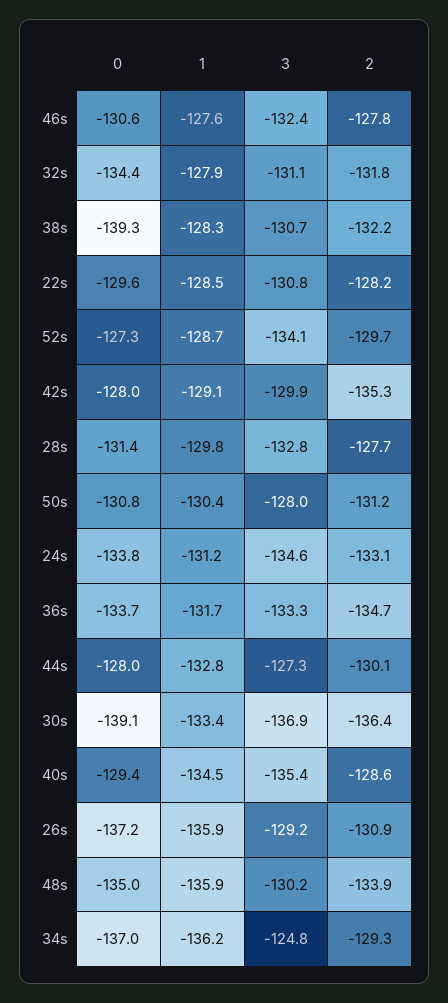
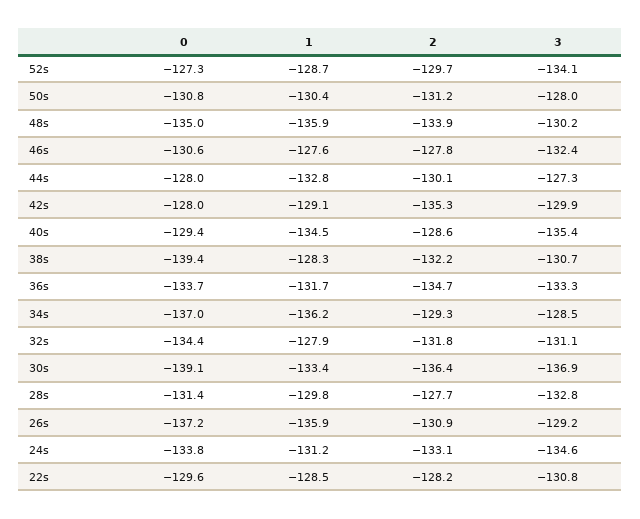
0, 38s: -139.3 -> -139.4
3, 34s: -124.8 -> -128.5

